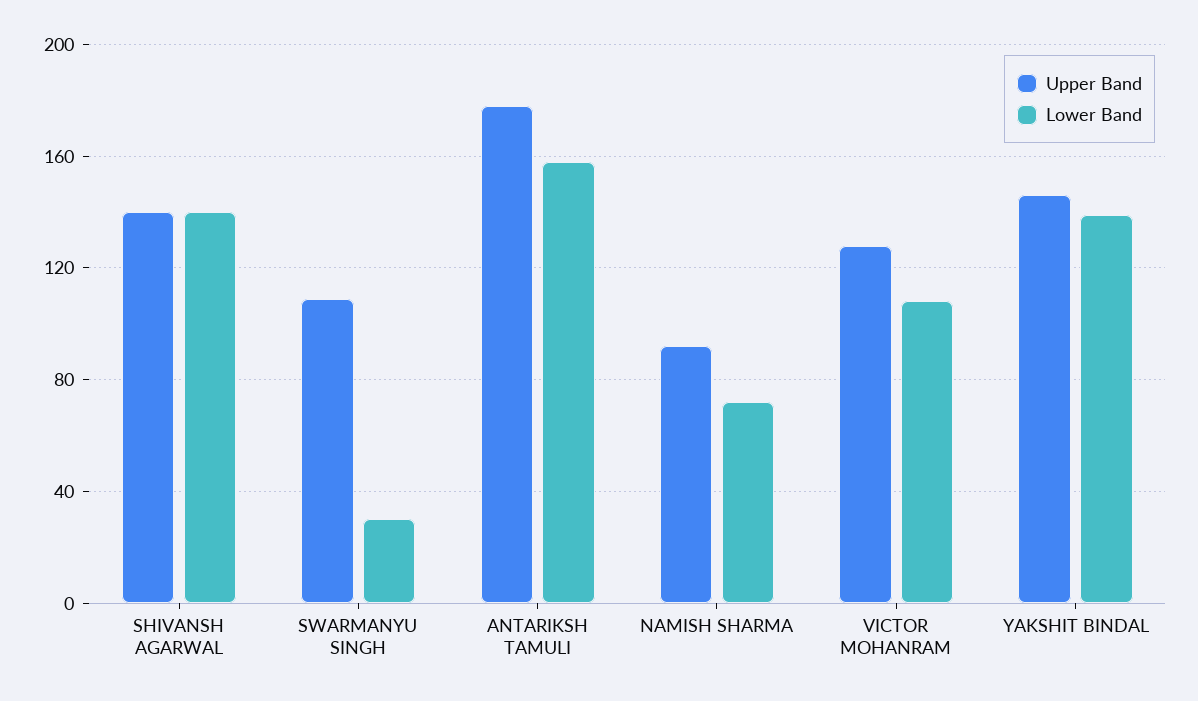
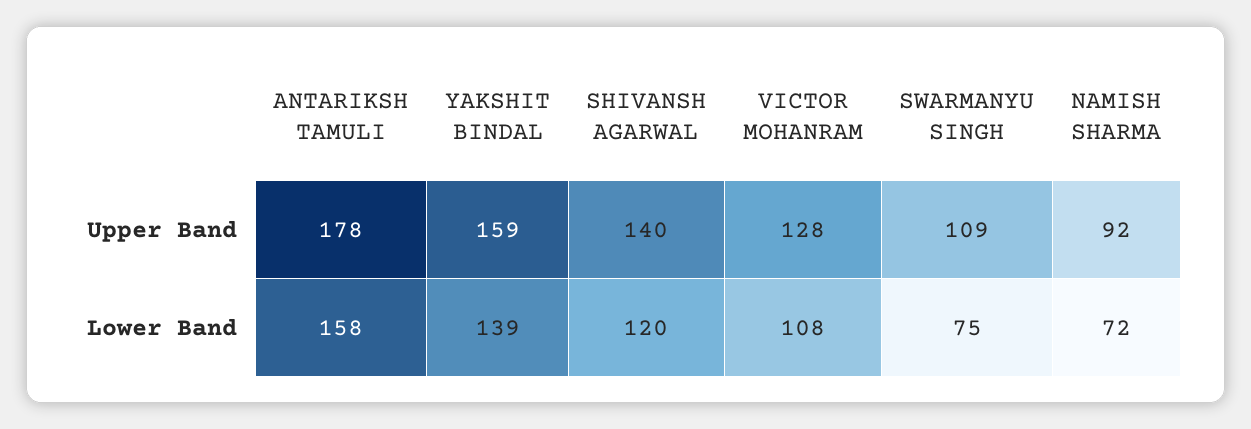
Lower Band, SHIVANSH AGARWAL: 140 -> 120
Lower Band, SWARMANYU SINGH: 30 -> 75
Upper Band, YAKSHIT BINDAL: 145 -> 159

